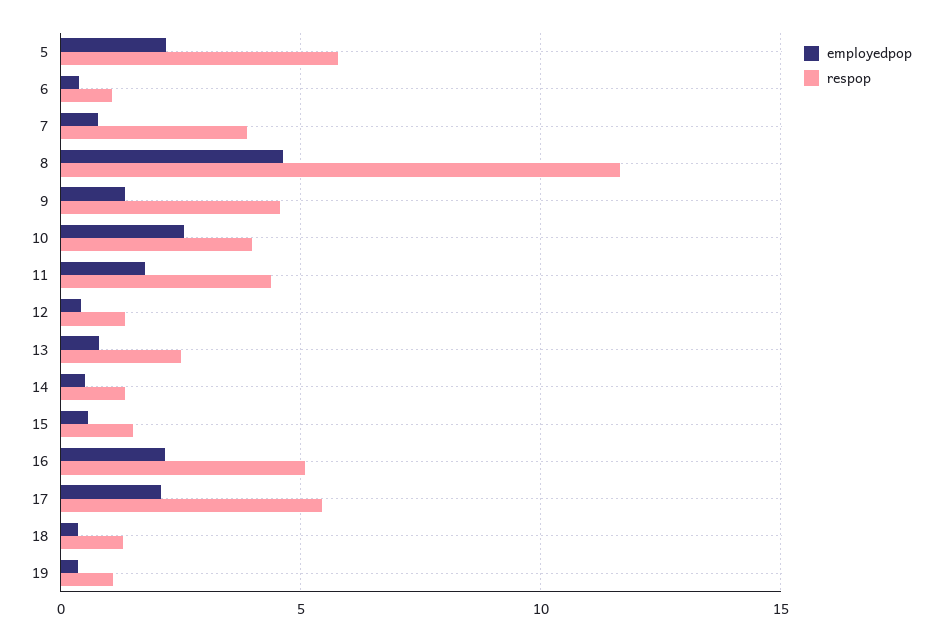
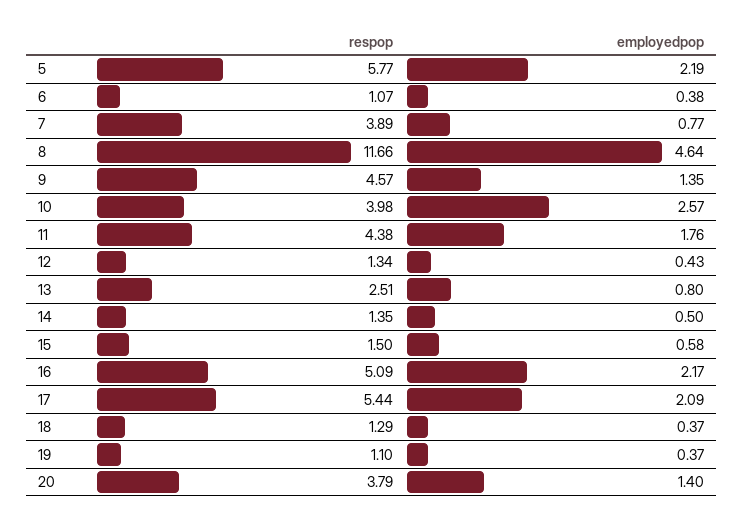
respop, 20: none -> 3.79
employedpop, 20: none -> 1.4

